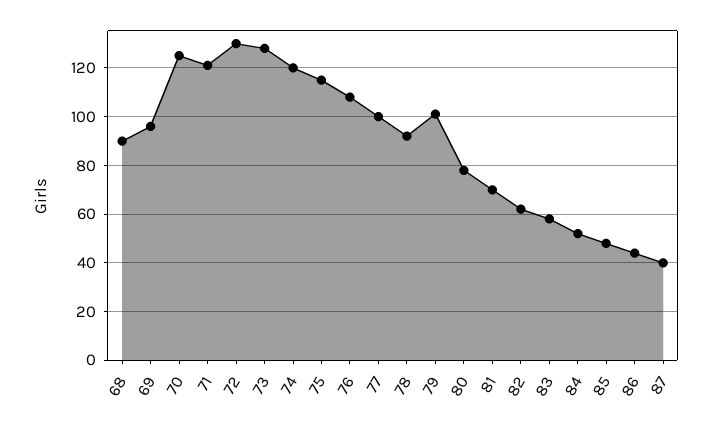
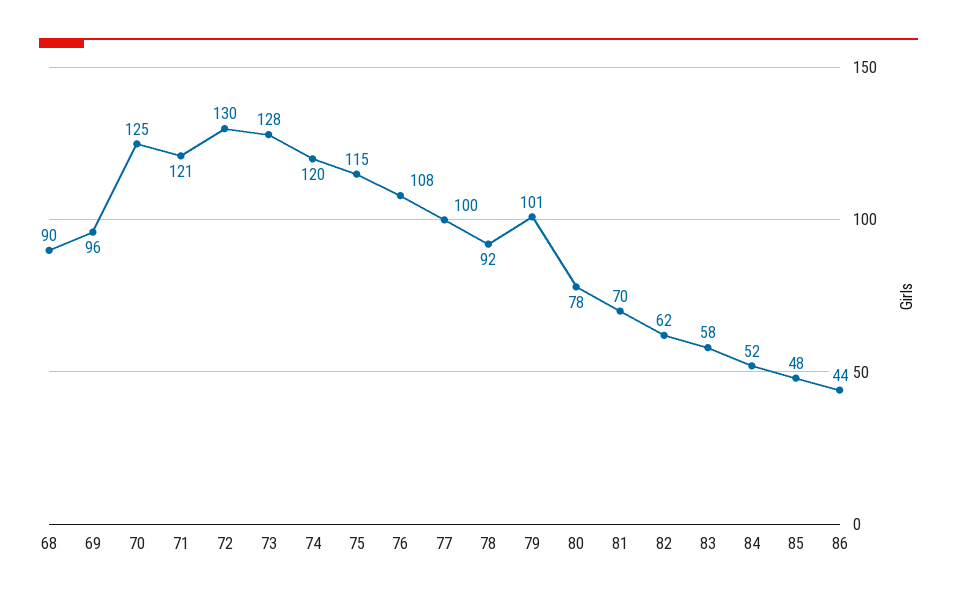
87: 40 -> none

